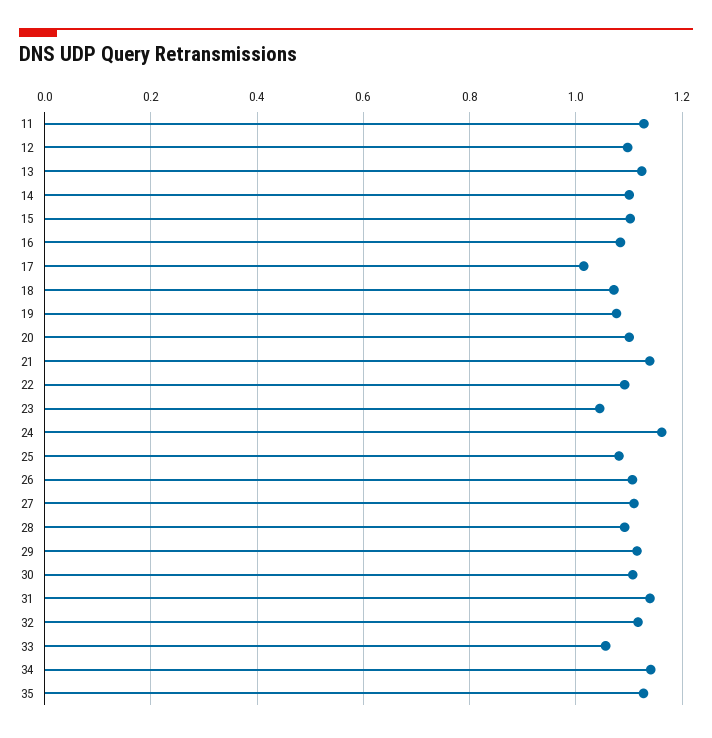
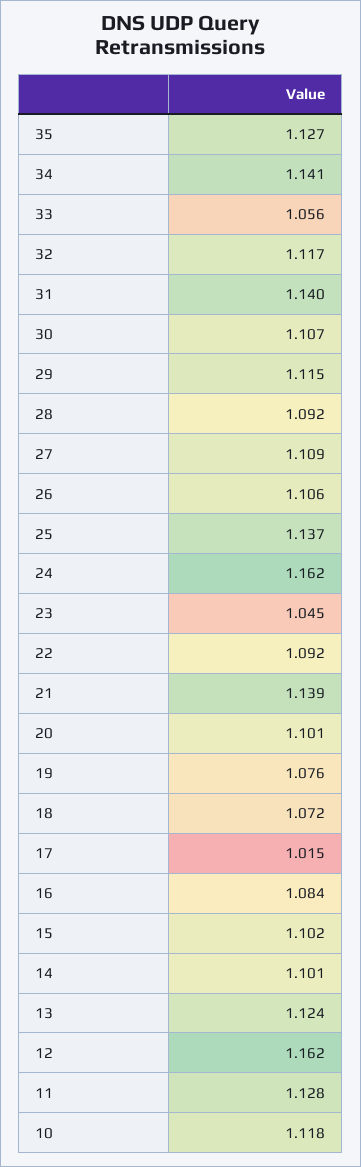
12: 1.1 -> 1.162
25: 1.08 -> 1.137
10: none -> 1.118

